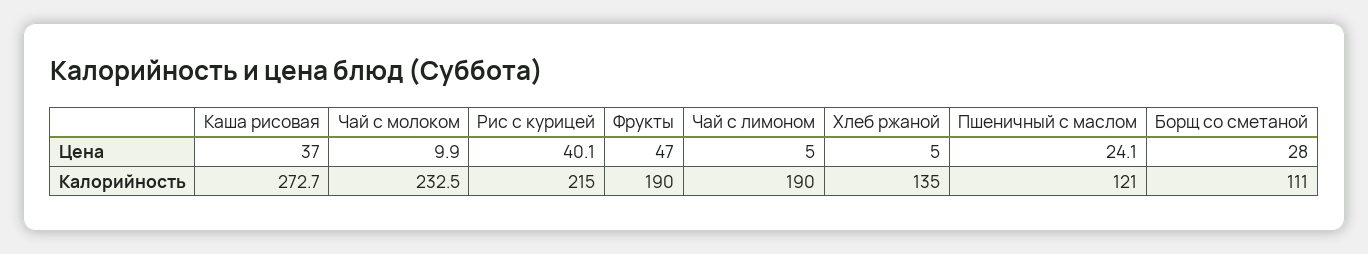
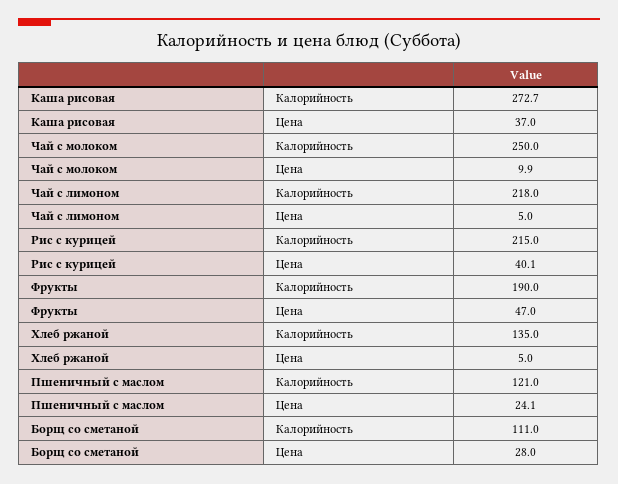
Чай с молоком, Калорийность: 232.5 -> 250
Чай с лимоном, Калорийность: 190 -> 218

